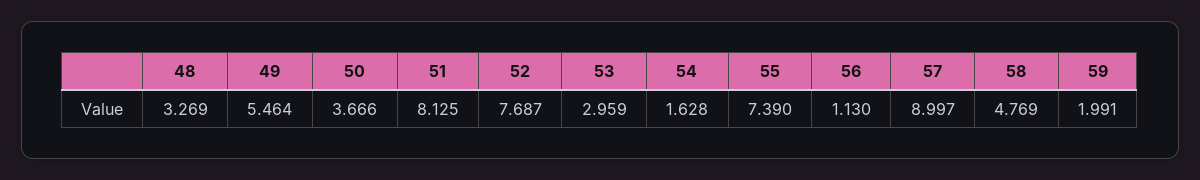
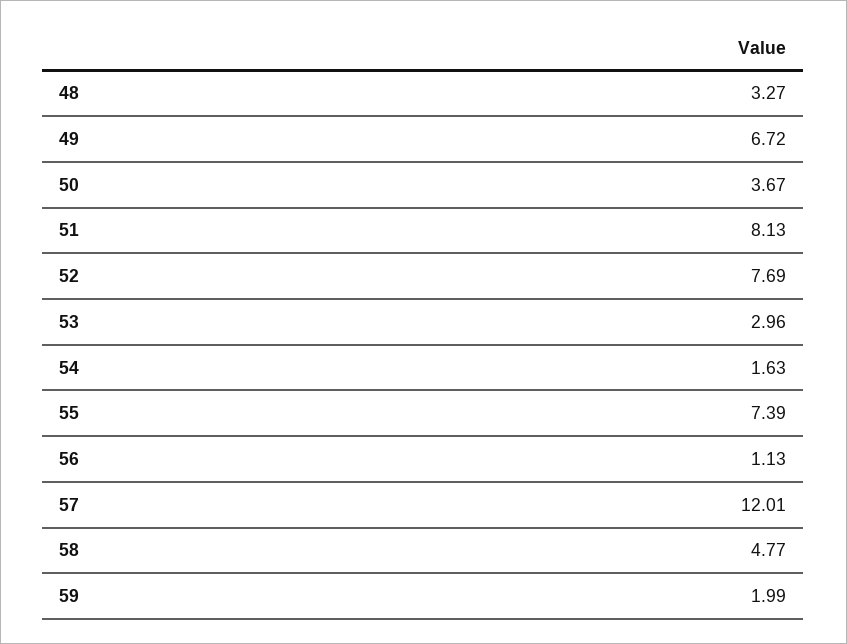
49: 5.464 -> 6.72
57: 8.997 -> 12.01

